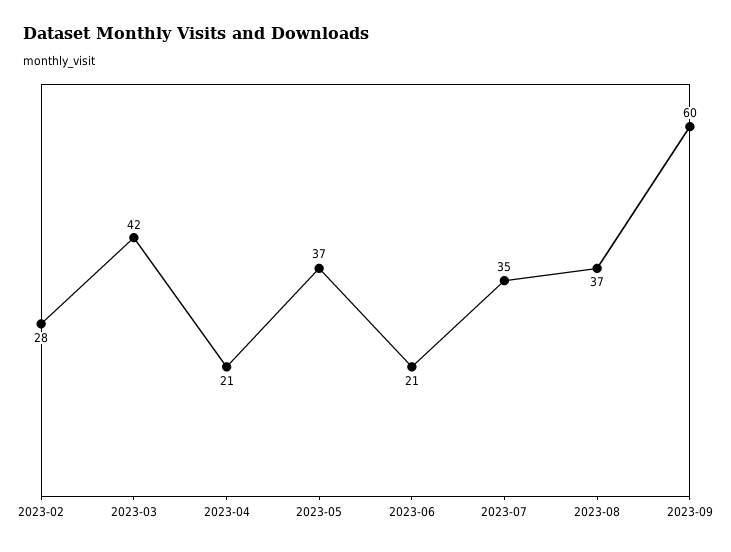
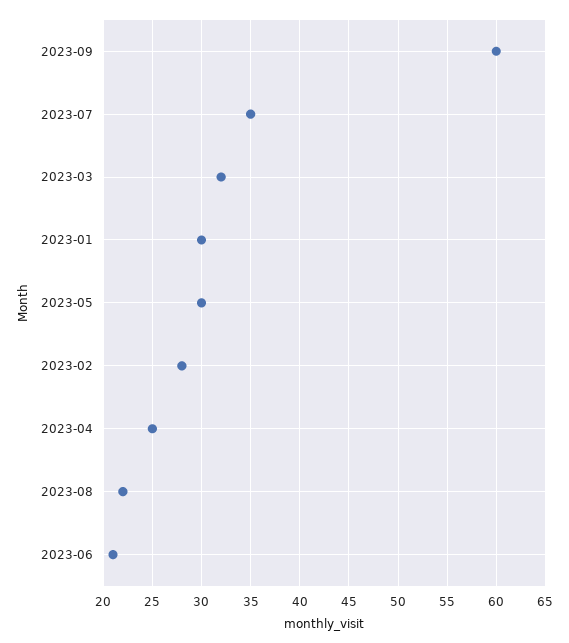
2023-03: 42 -> 32
2023-04: 21 -> 25
2023-05: 37 -> 30
2023-08: 37 -> 22
2023-01: none -> 30

